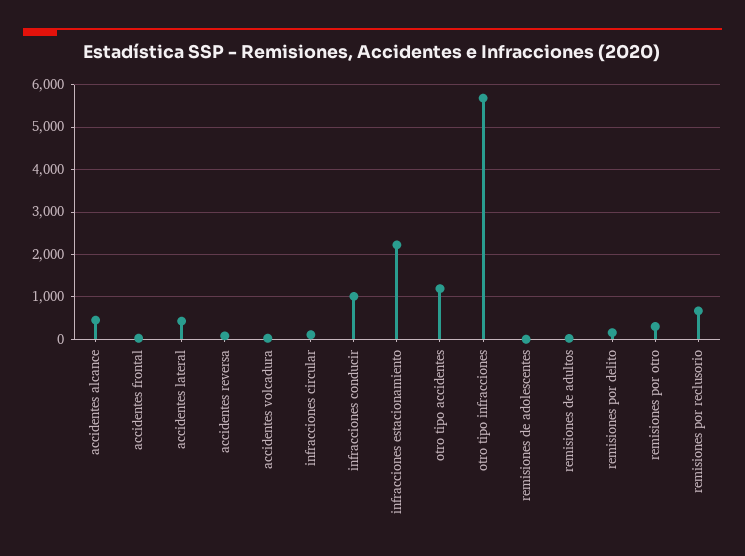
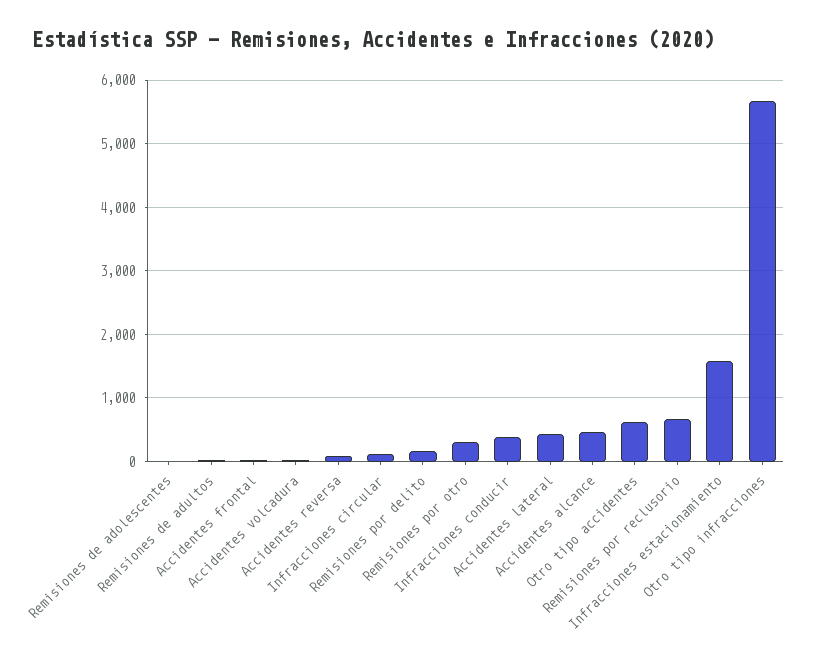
infracciones conducir: 1000 -> 400
infracciones estacionamiento: 2200 -> 1600
otro tipo accidentes: 1200 -> 600

